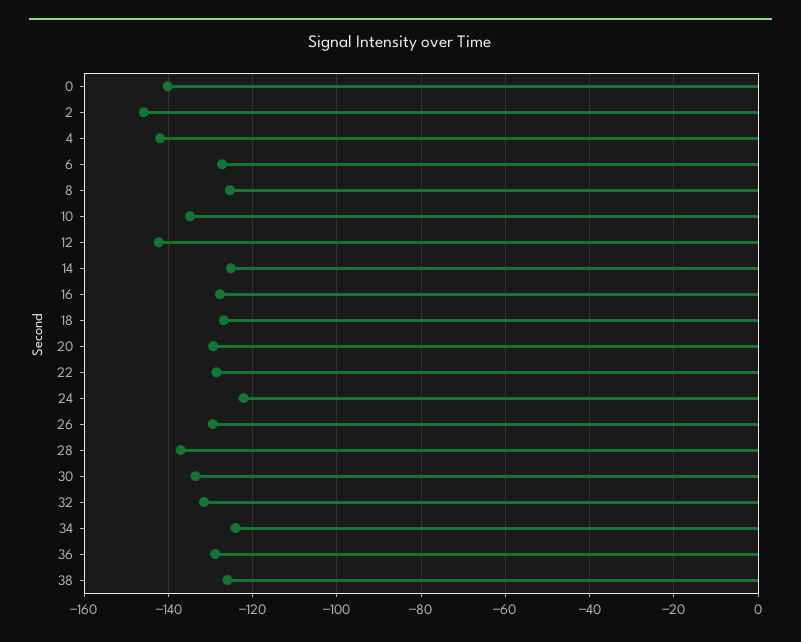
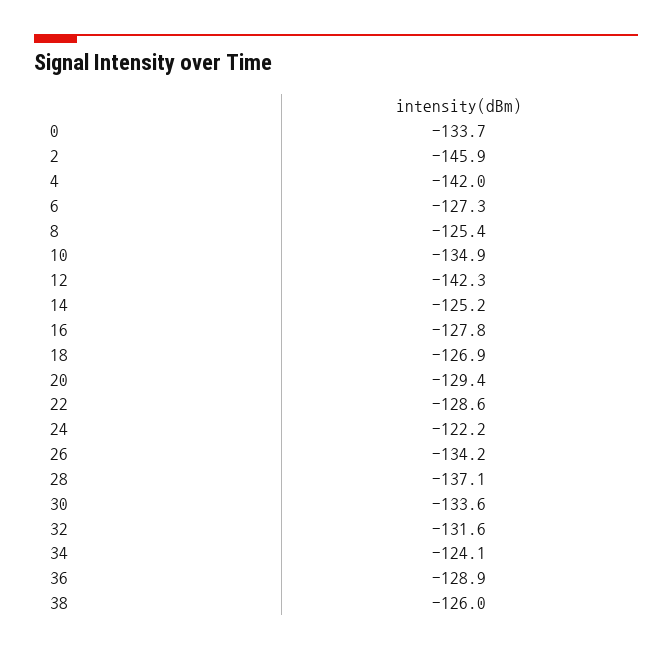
0: -140 -> -133.7
26: -130 -> -134.2

